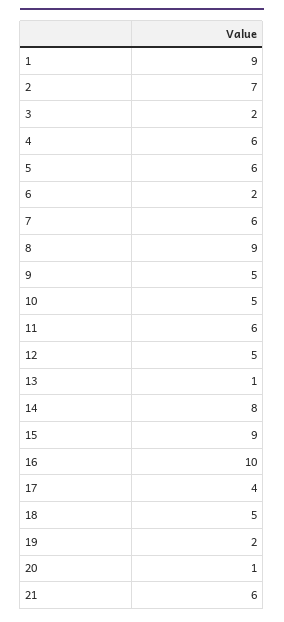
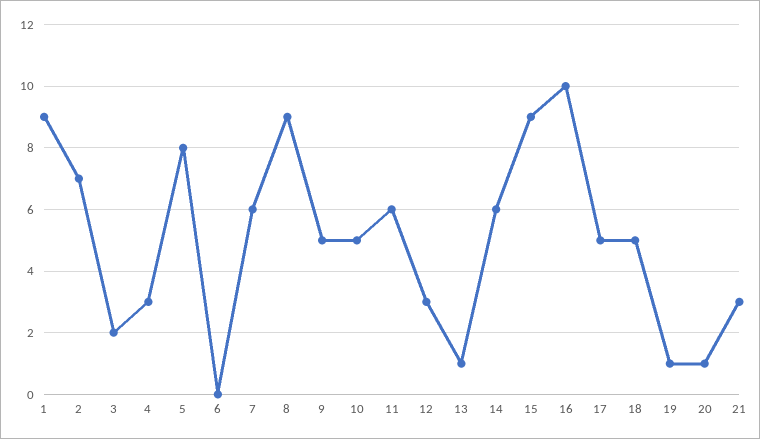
4: 6 -> 3
5: 6 -> 8
6: 2 -> 0
12: 5 -> 3
14: 8 -> 6
17: 4 -> 5
19: 2 -> 1
21: 6 -> 3

